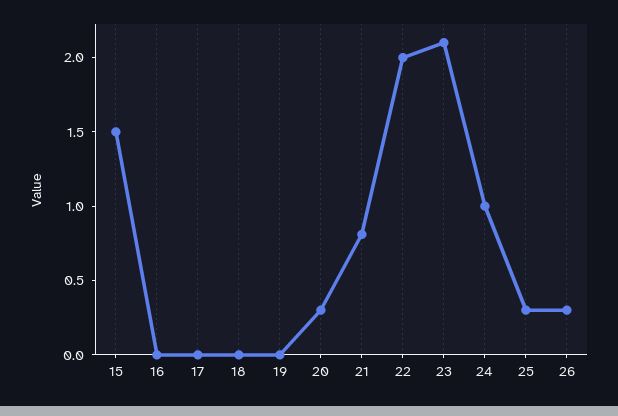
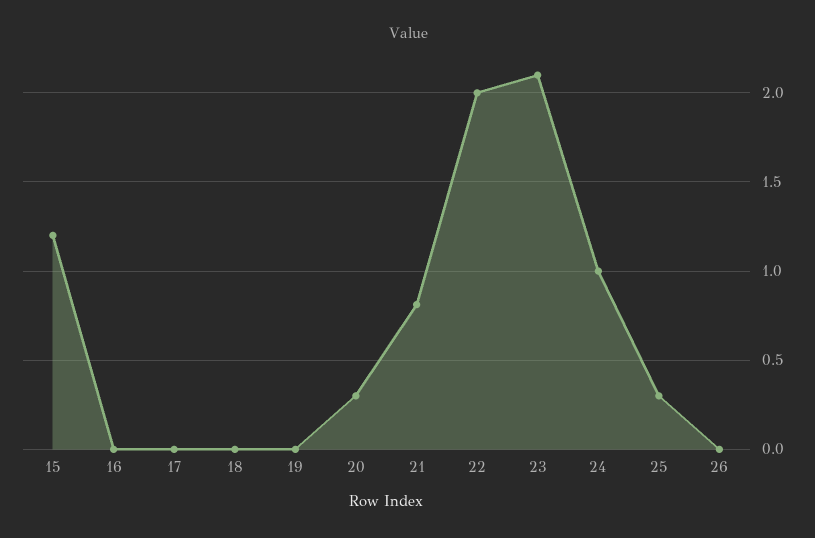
15: 1.5 -> 1.2
26: 0.3 -> 0

